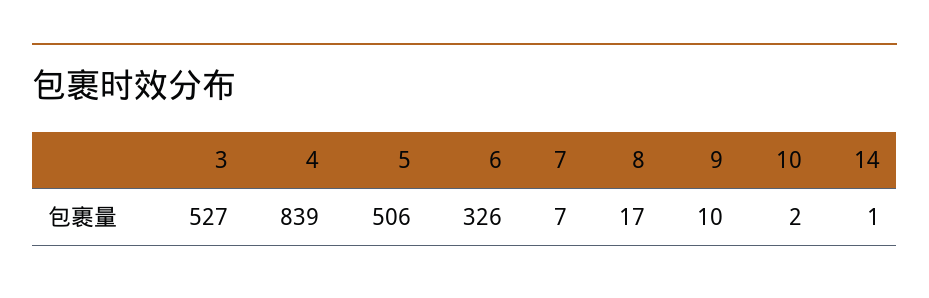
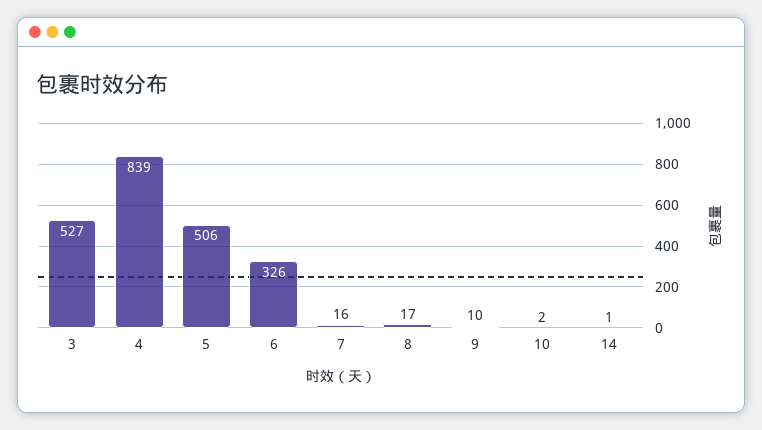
7: 7 -> 16

